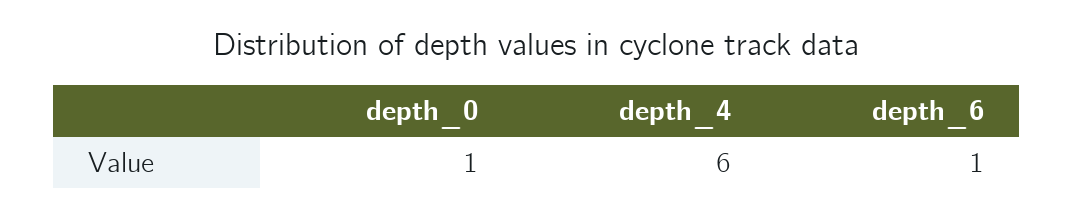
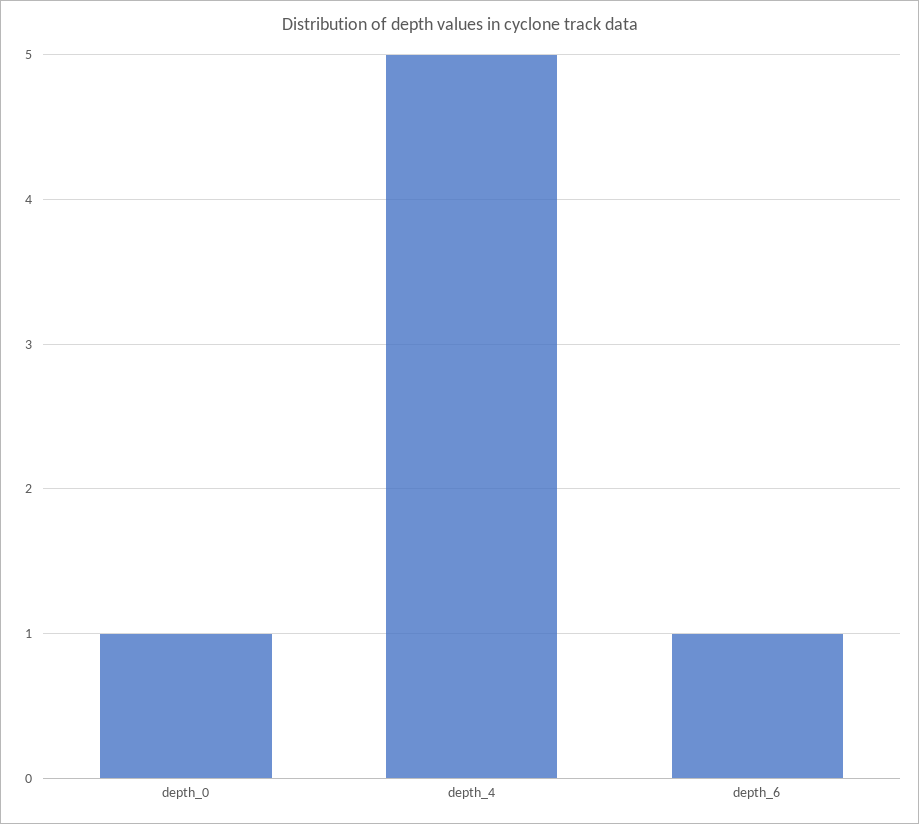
depth_4: 6 -> 5

